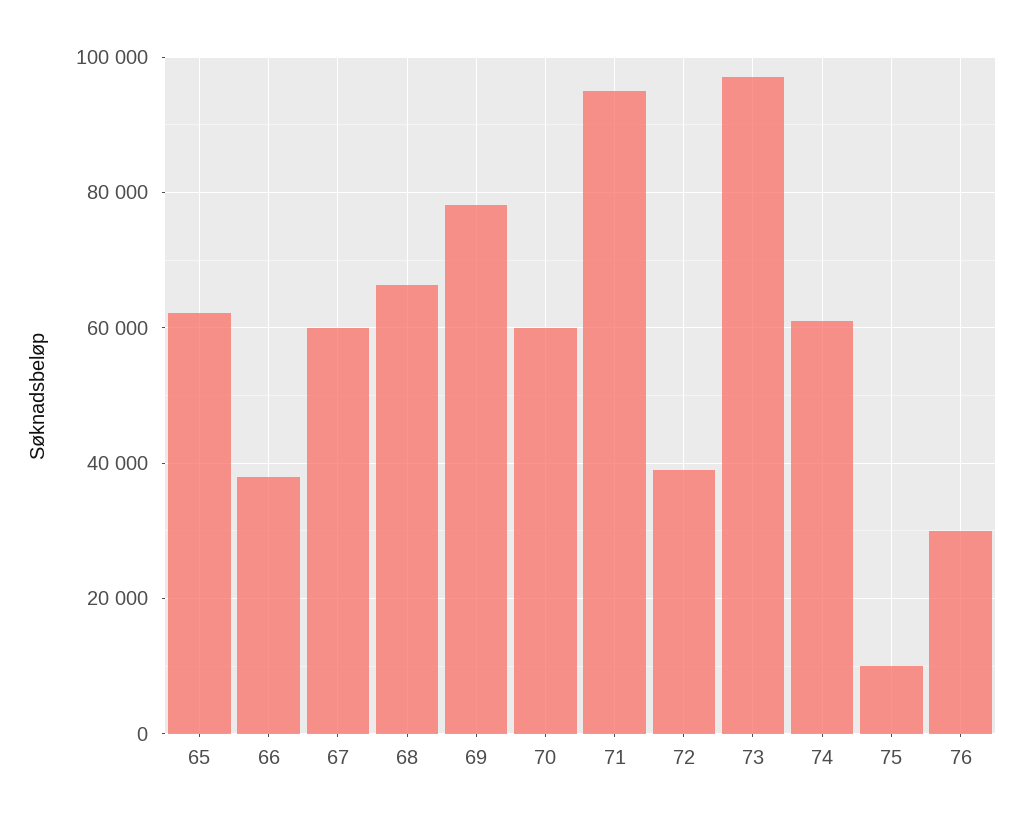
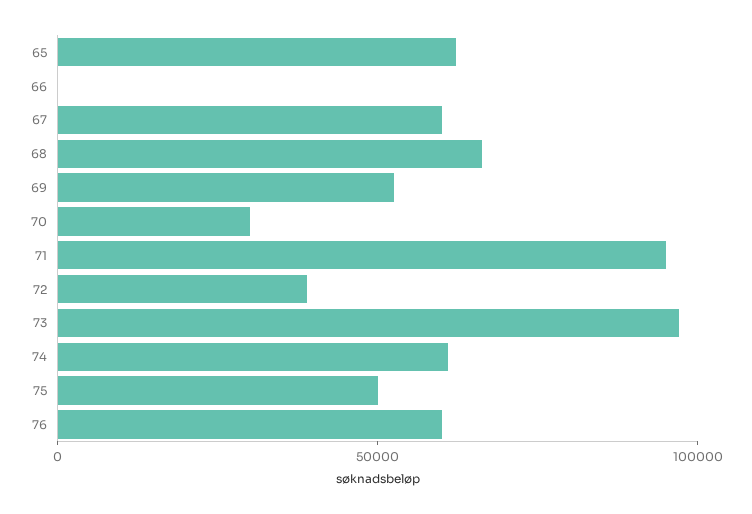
66: 38000 -> 0
69: 78000 -> 50000
70: 60000 -> 30000
75: 10000 -> 50000
76: 30000 -> 60000

